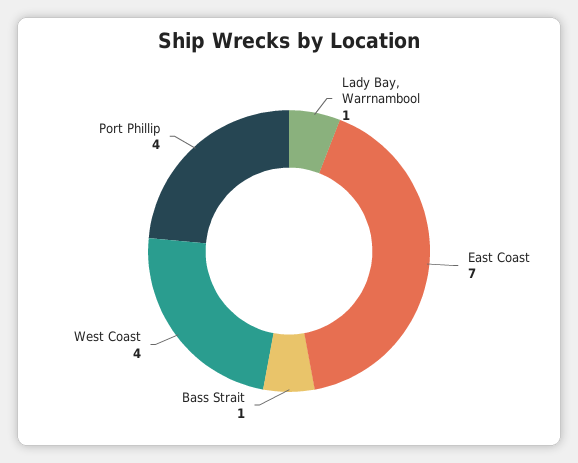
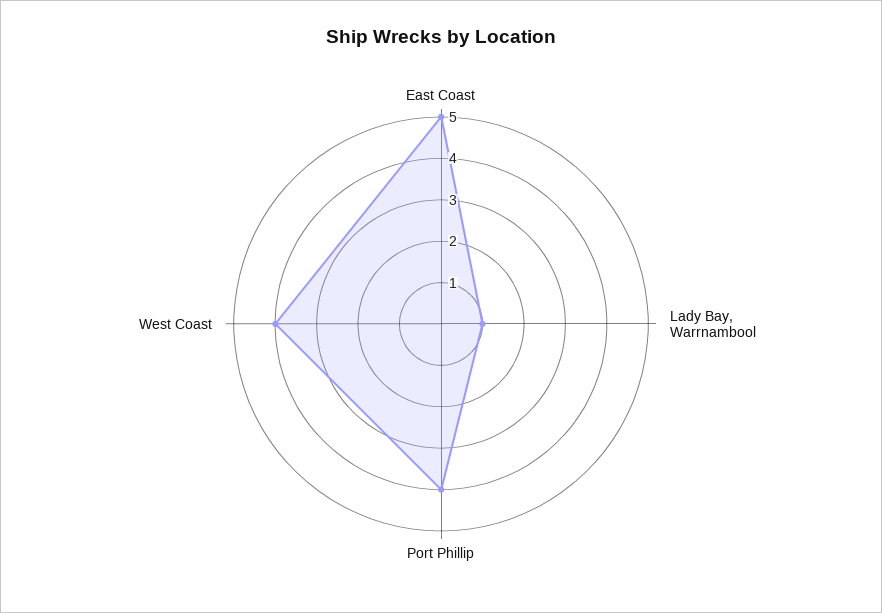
East Coast: 7 -> 5
Bass Strait: 1 -> none

